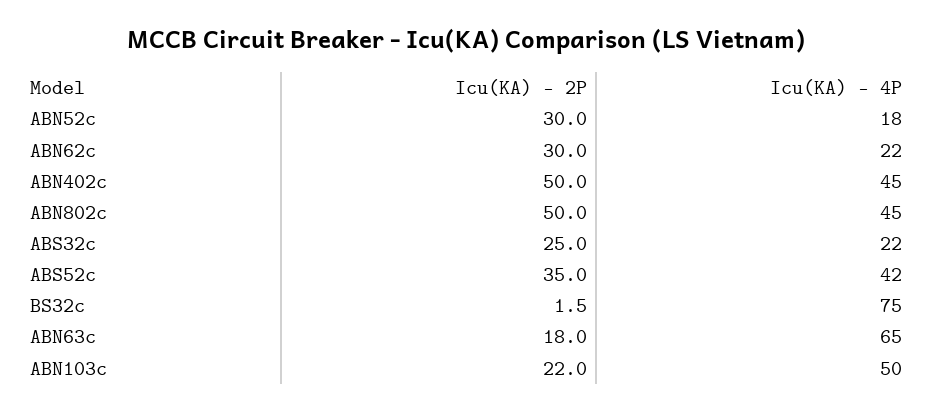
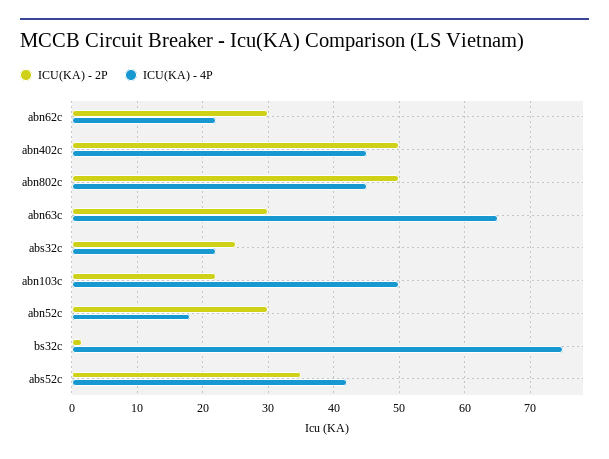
Icu(KA) - 2P, ABN63c: 18 -> 30

